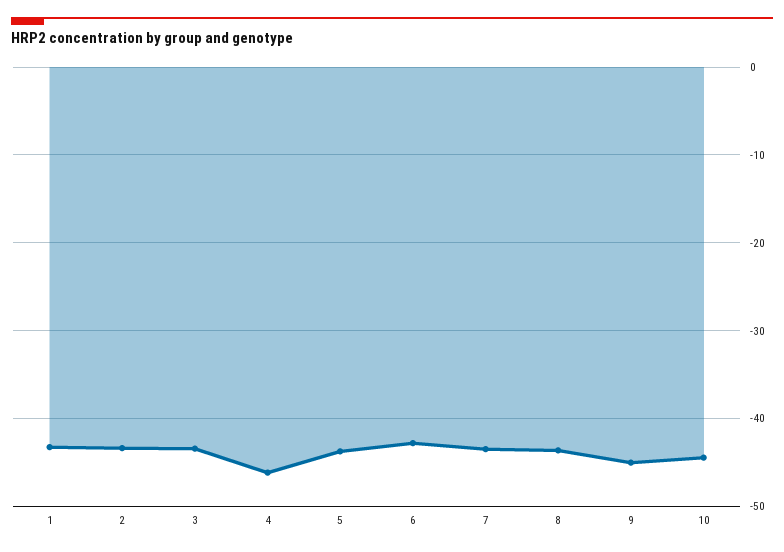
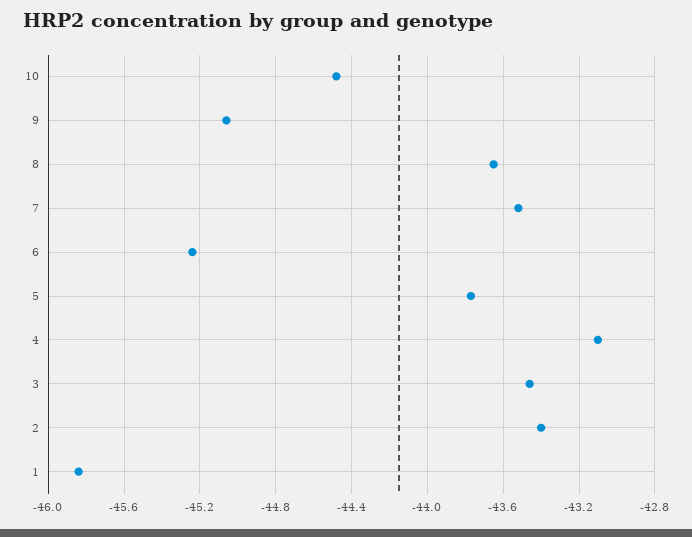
1: -43 -> -45.85
4: -46 -> -43.1
6: -43 -> -45.25

